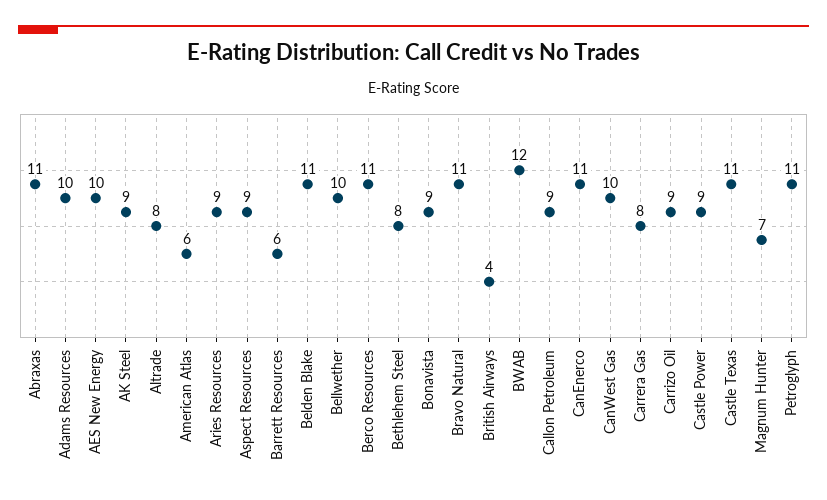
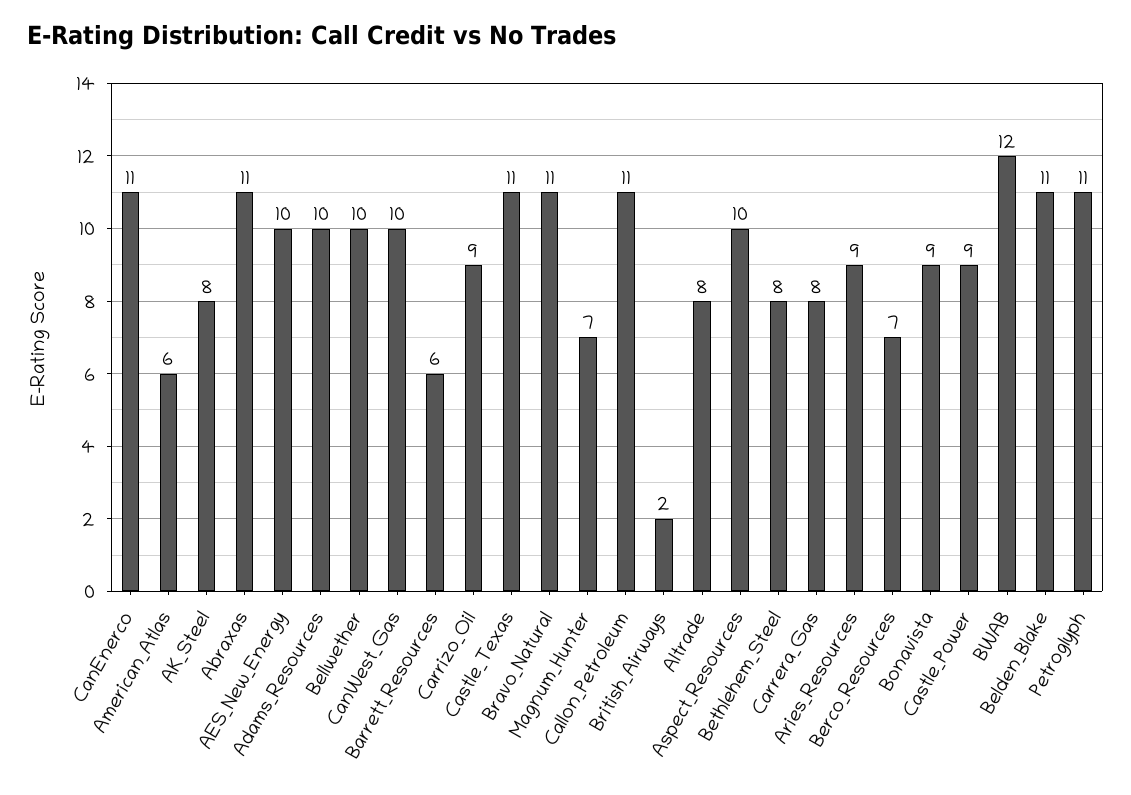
AK Steel: 9 -> 8
Aspect Resources: 9 -> 10
Berco Resources: 11 -> 7
British Airways: 4 -> 2
Callon Petroleum: 9 -> 11

